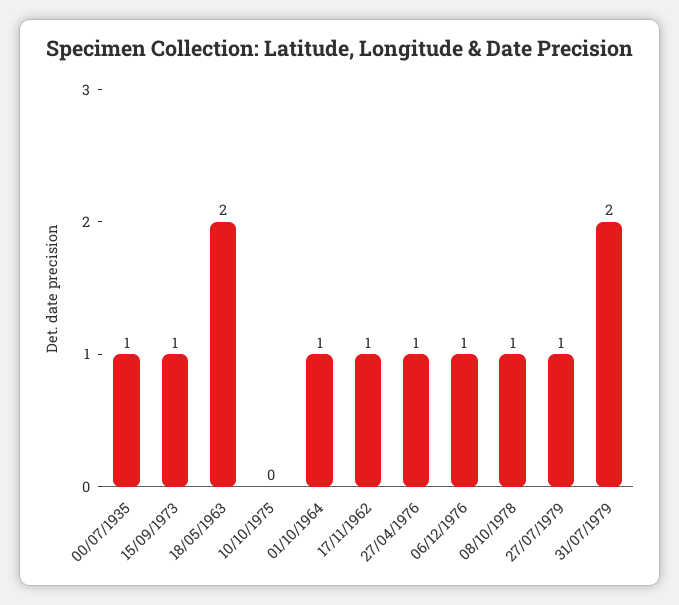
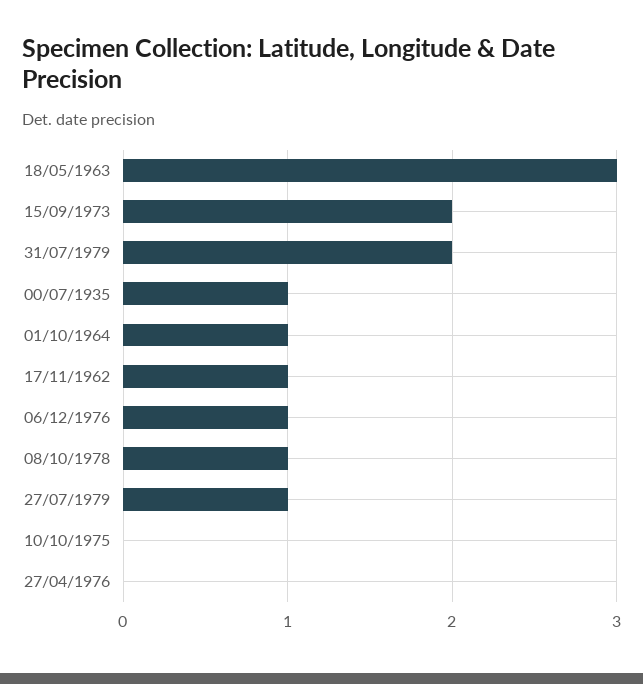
15/09/1973: 1 -> 2
18/05/1963: 2 -> 3
27/04/1976: 1 -> 0

